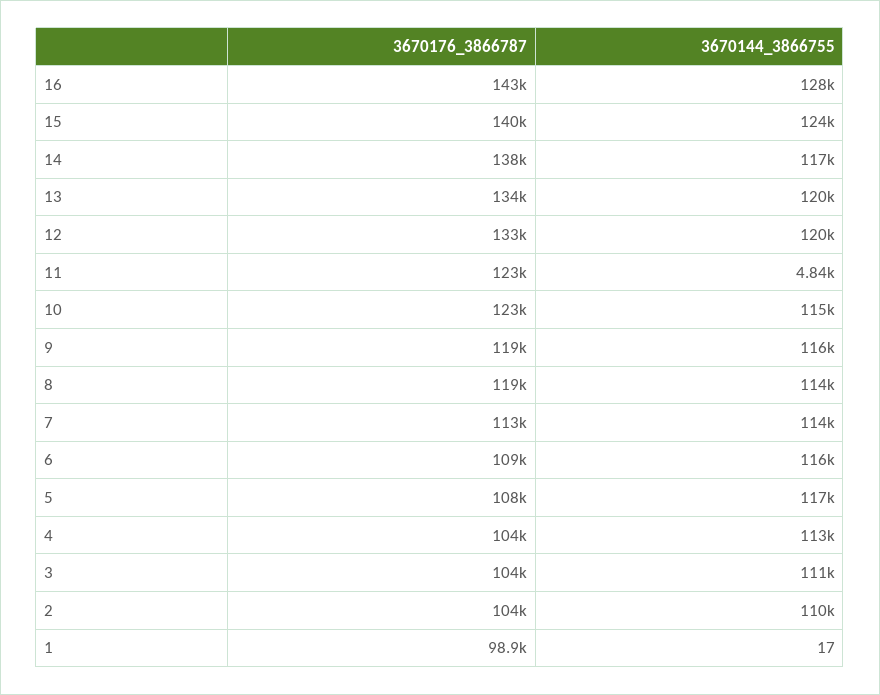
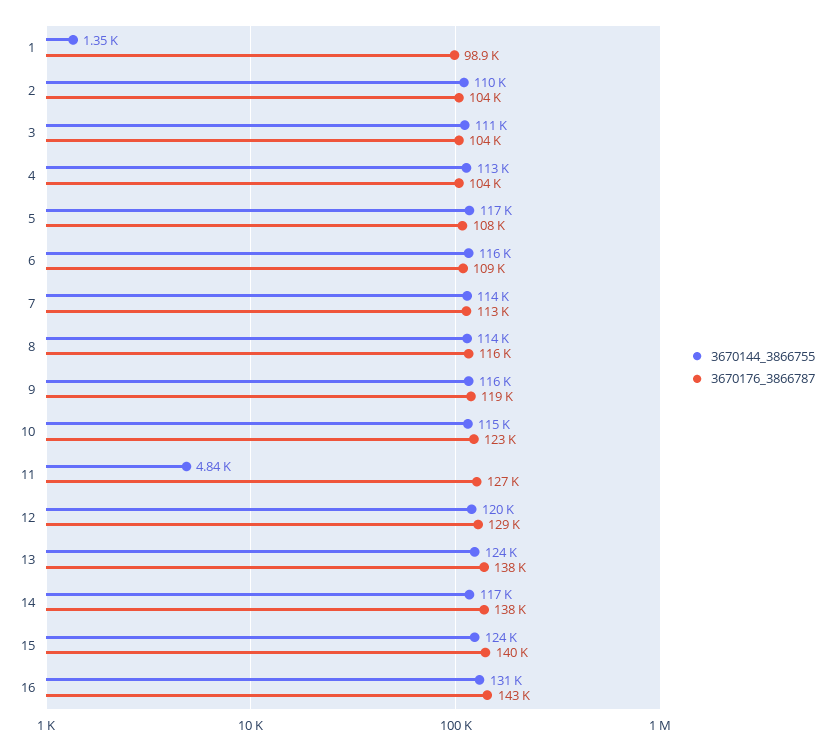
3670144_3866755, 16: 128000 -> 131000
3670176_3866787, 13: 134000 -> 138000
3670144_3866755, 13: 120000 -> 124000
3670176_3866787, 12: 133000 -> 129000
3670176_3866787, 11: 123000 -> 127000
3670176_3866787, 8: 119000 -> 116000
3670144_3866755, 1: 17 -> 1350

